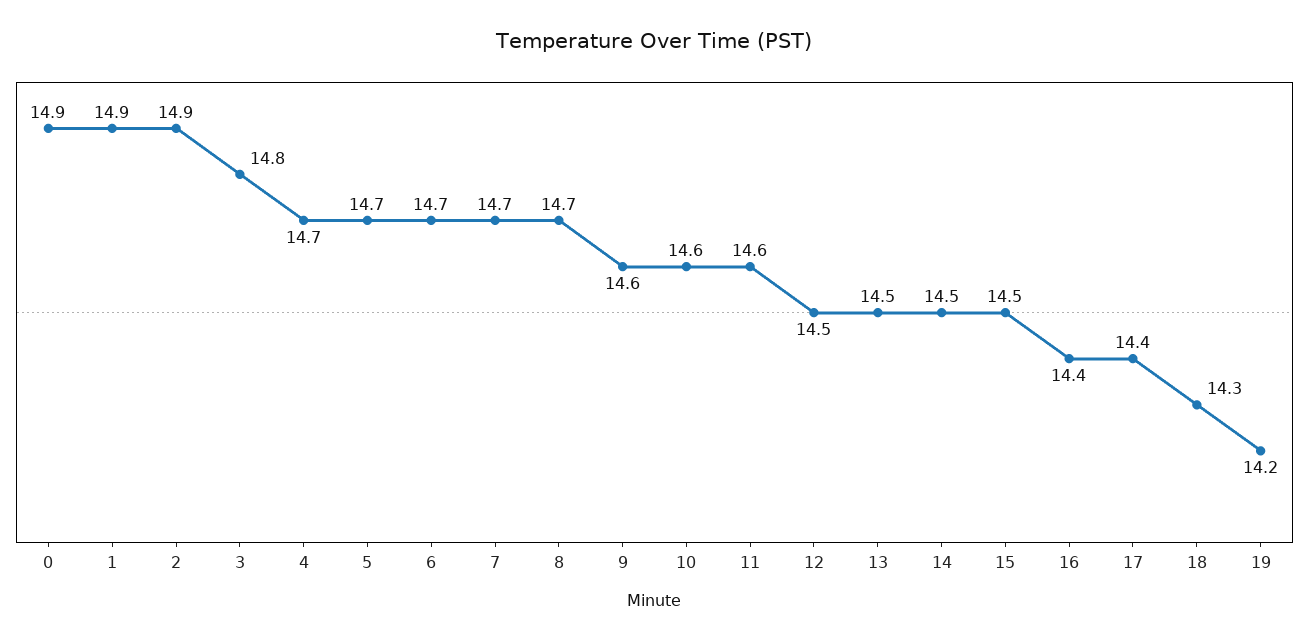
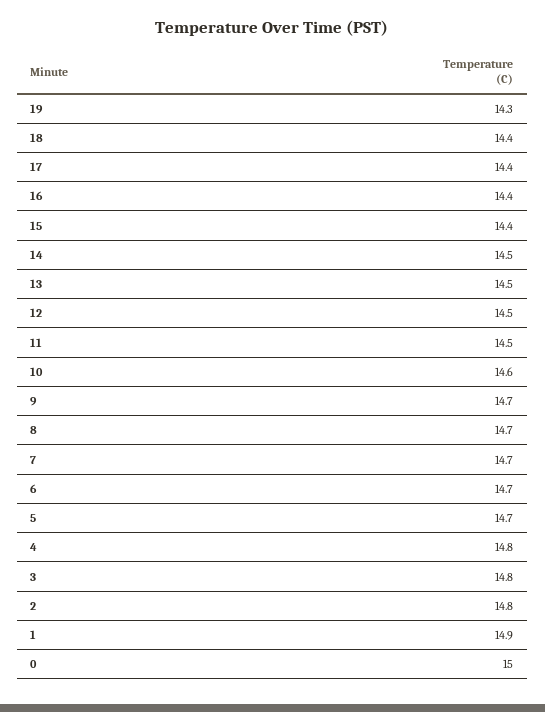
0: 14.9 -> 15
2: 14.9 -> 14.8
4: 14.7 -> 14.8
9: 14.6 -> 14.7
11: 14.6 -> 14.5
15: 14.5 -> 14.4
18: 14.3 -> 14.4
19: 14.2 -> 14.3

